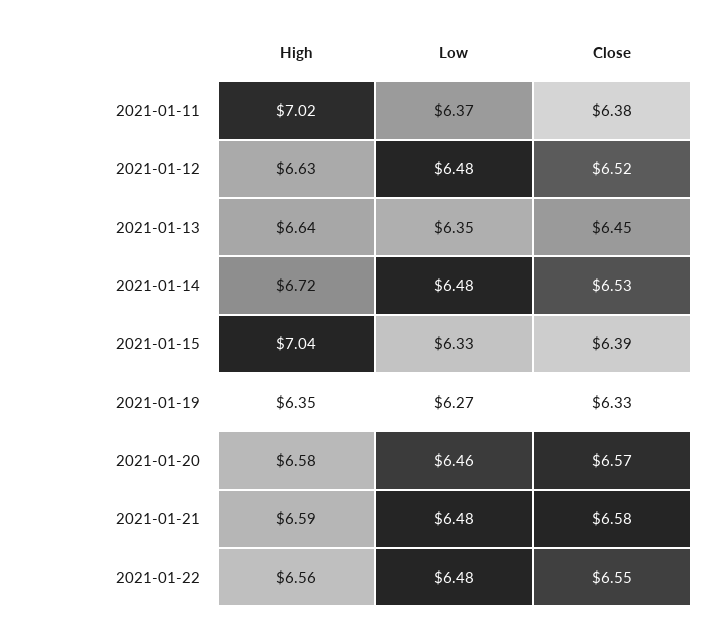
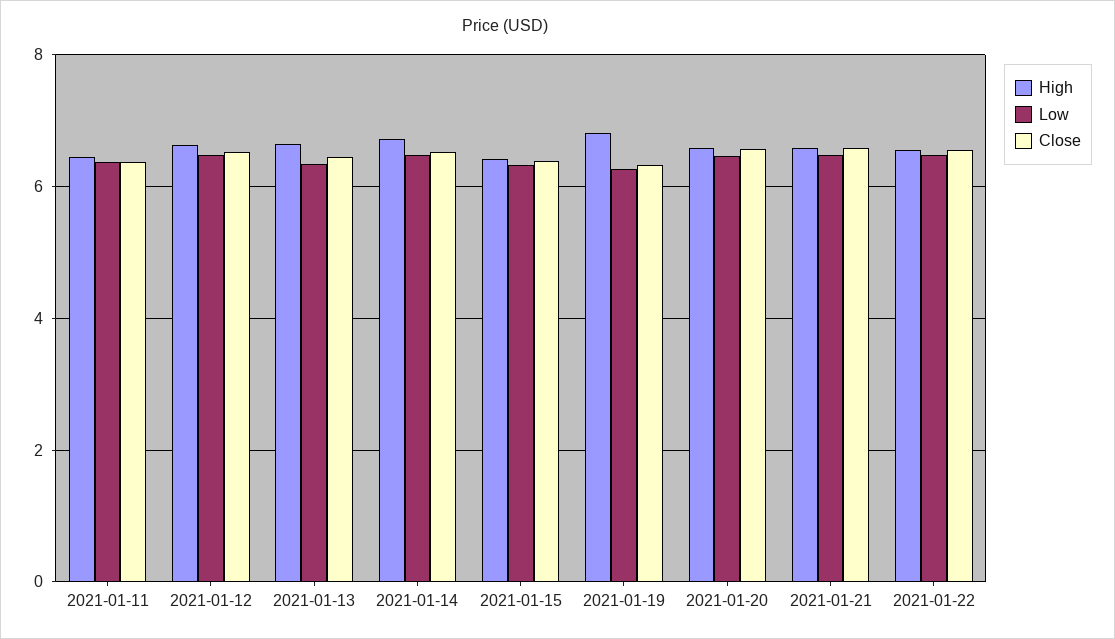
High, 2021-01-11: 7.02 -> 6.4
High, 2021-01-15: 7.04 -> 6.4
High, 2021-01-19: 6.35 -> 6.8

